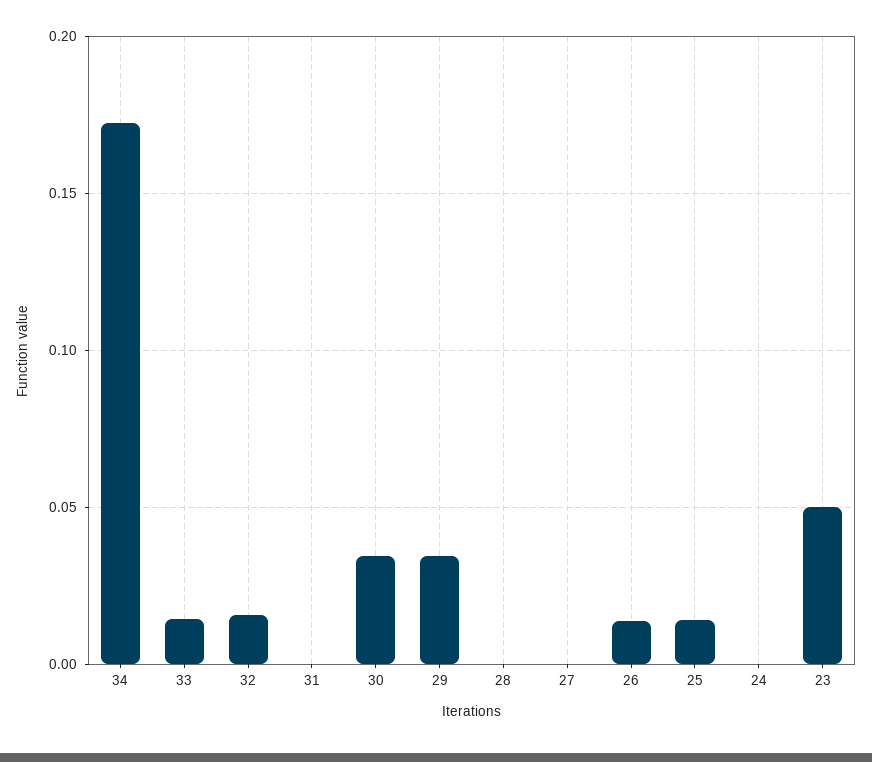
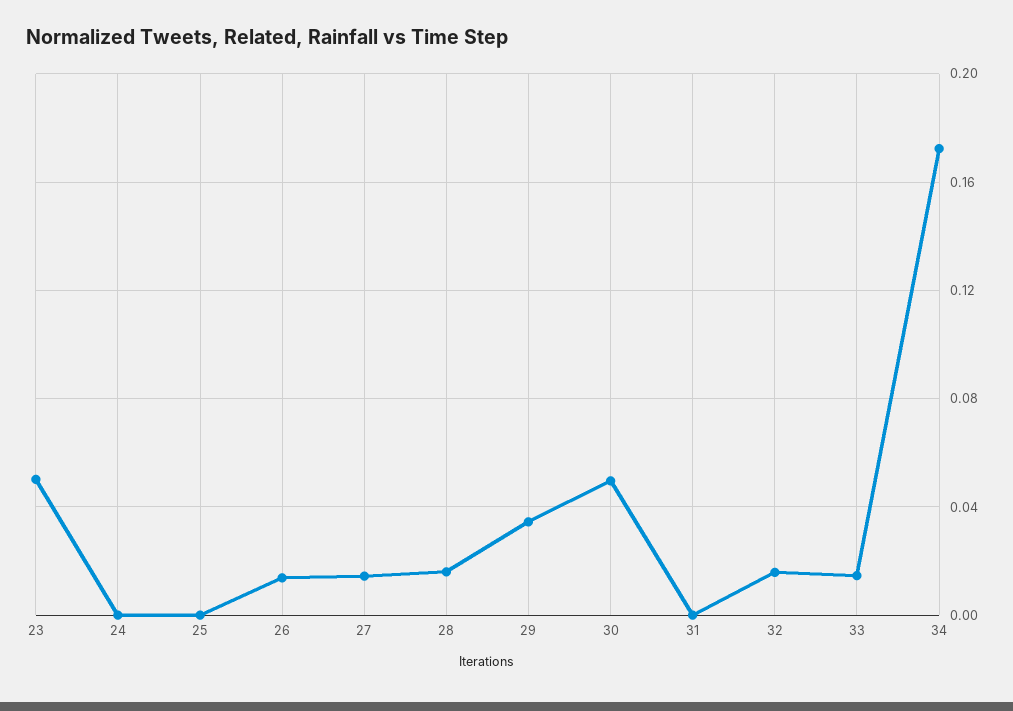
30: 0.035 -> 0.05
28: 0 -> 0.015
27: 0 -> 0.015
25: 0.015 -> 0

